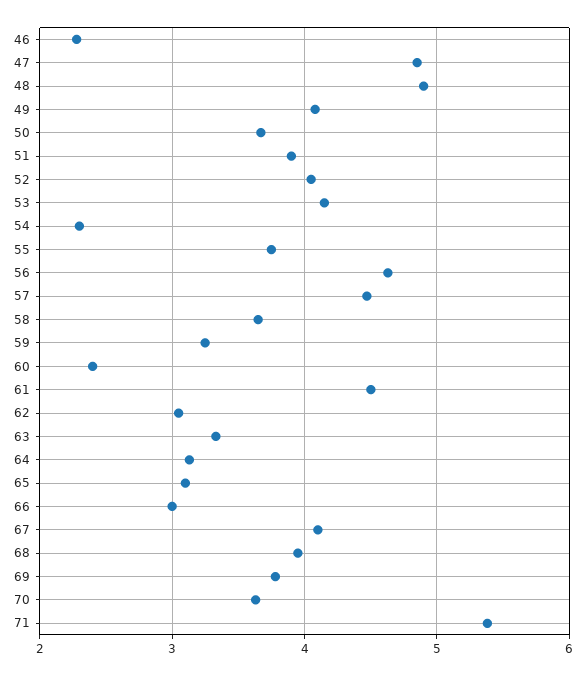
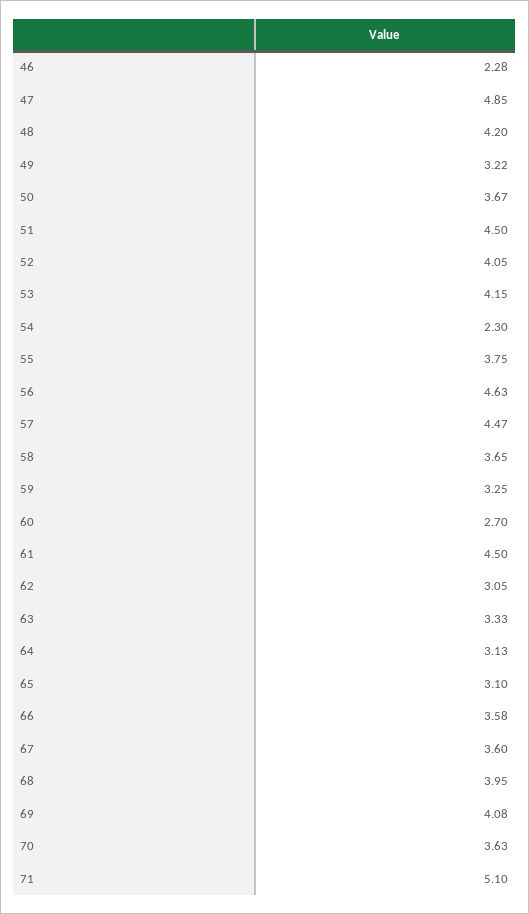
48: 4.9 -> 4.2
49: 4.1 -> 3.22
51: 3.9 -> 4.5
60: 2.4 -> 2.7
66: 3 -> 3.58
67: 4.1 -> 3.6
69: 3.8 -> 4.08
71: 5.4 -> 5.1

